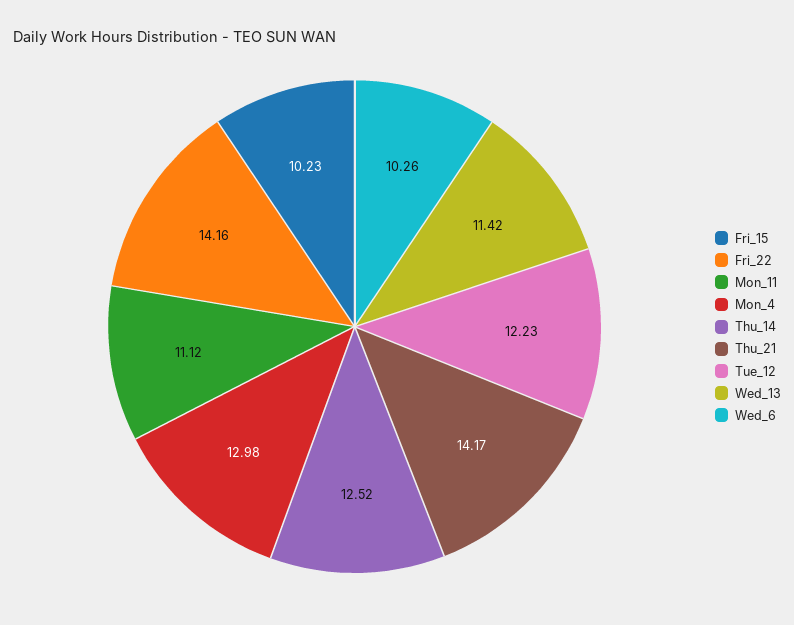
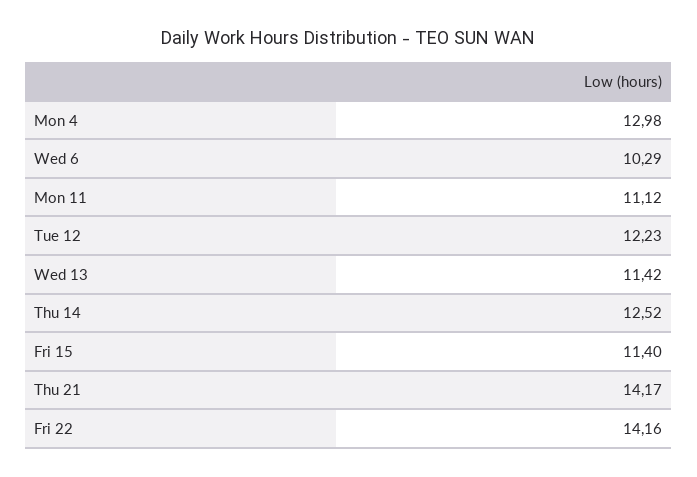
Fri_15: 10.23 -> 11.4
Wed_6: 10.26 -> 10.29

